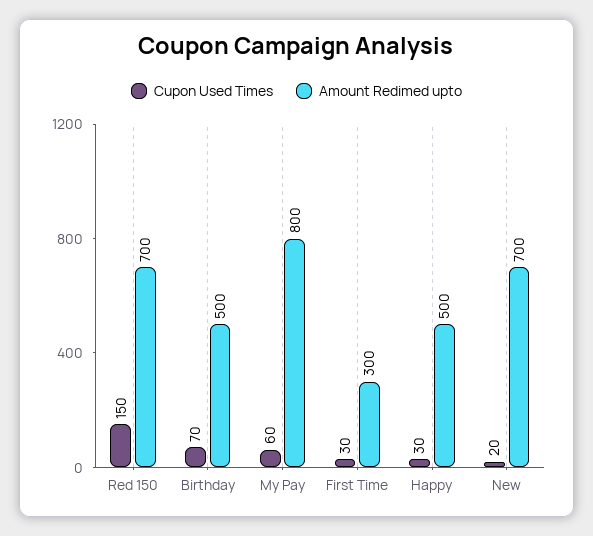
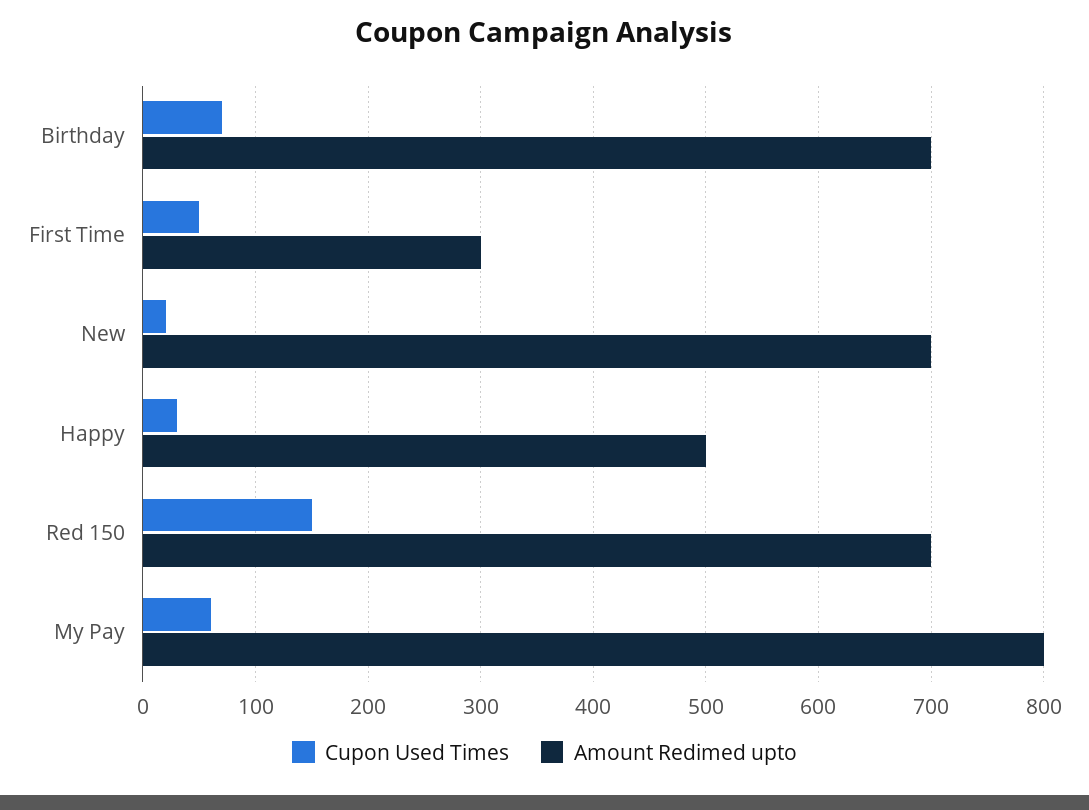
Amount Redimed upto, Birthday: 500 -> 700
Cupon Used Times, First Time: 30 -> 50

